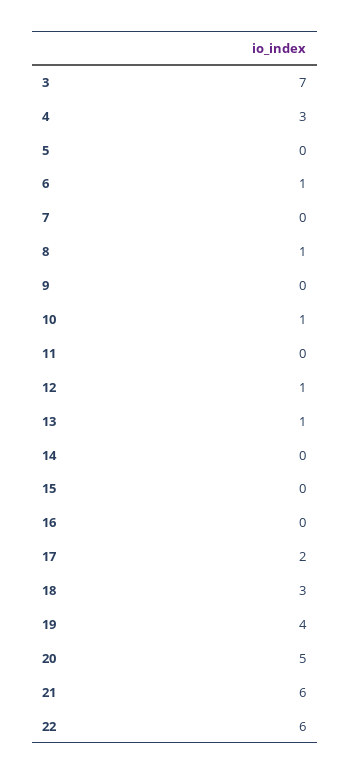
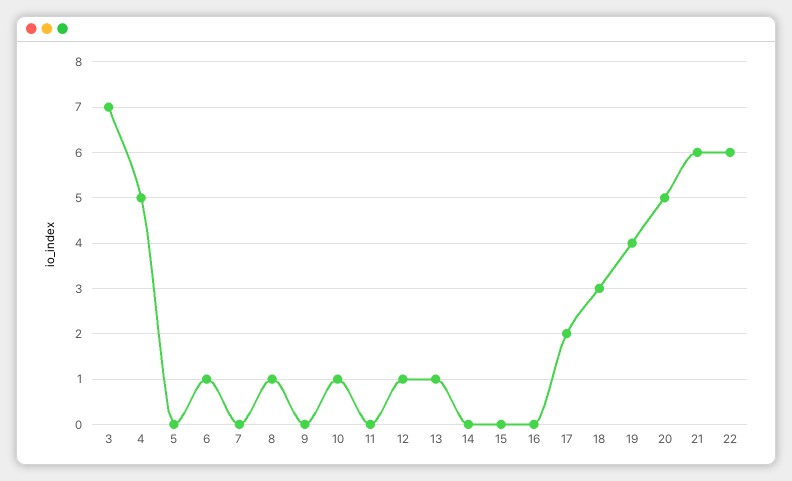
4: 3 -> 5

